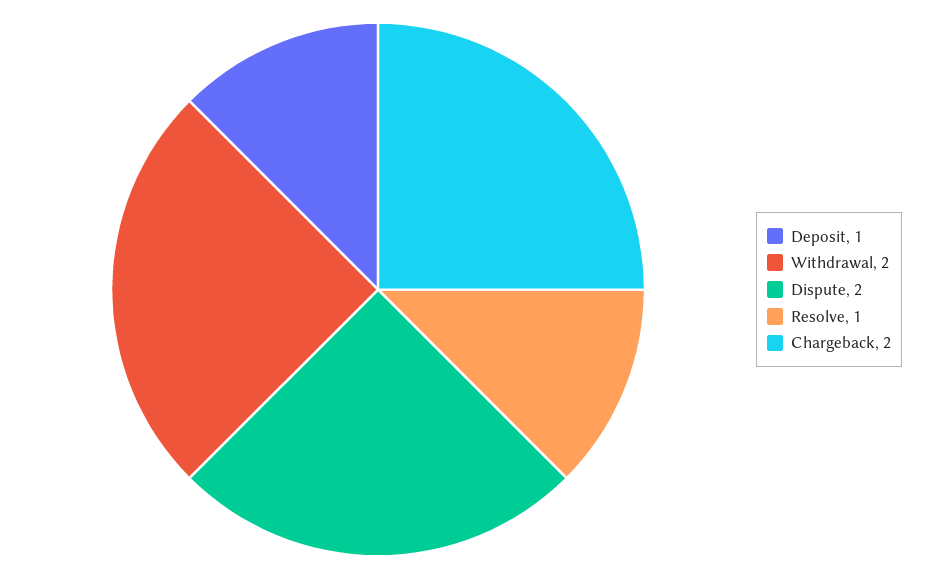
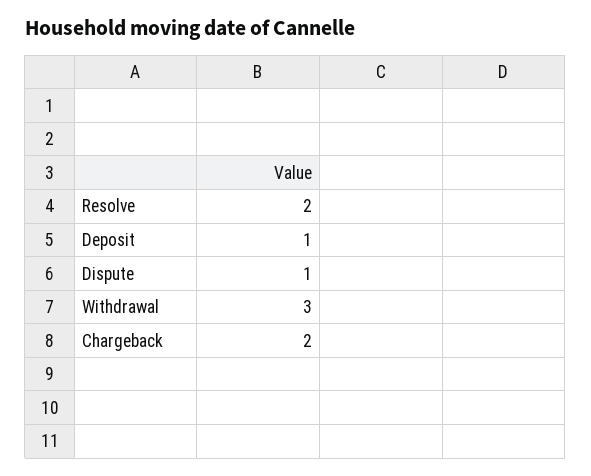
Withdrawal: 2 -> 3
Dispute: 2 -> 1
Resolve: 1 -> 2

